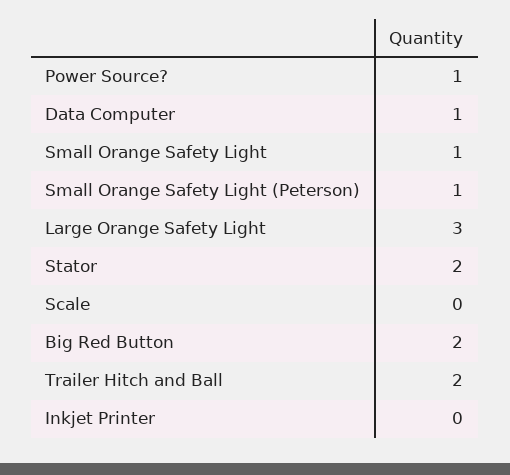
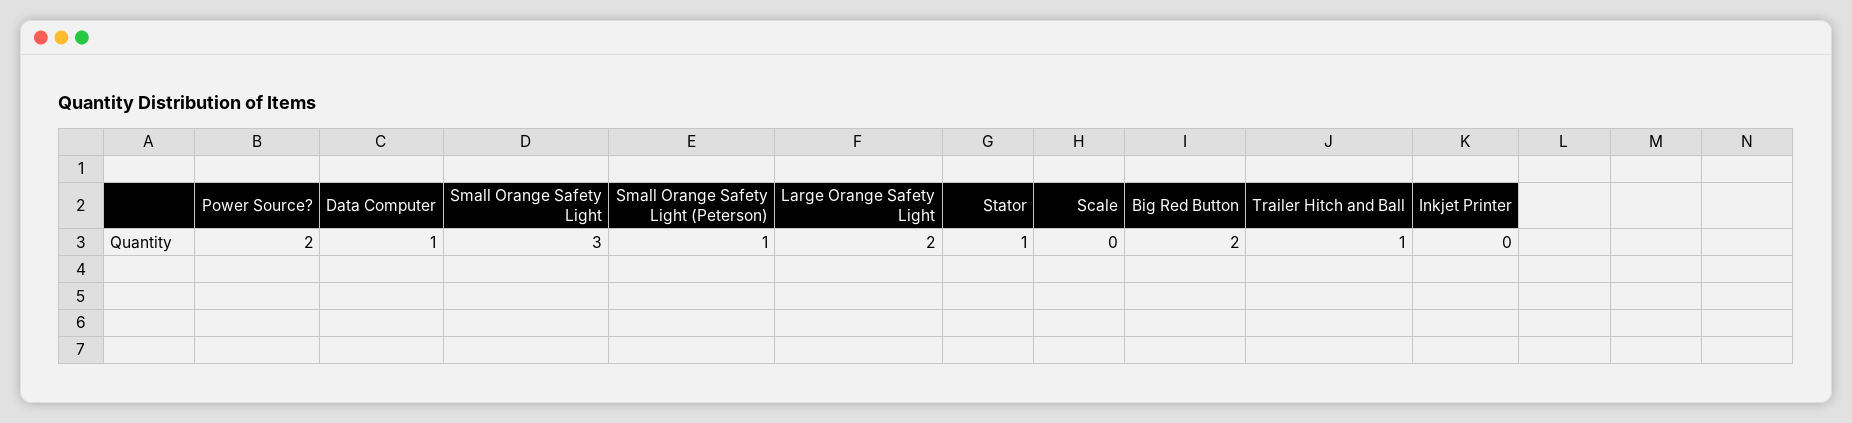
Power Source?: 1 -> 2
Small Orange Safety Light: 1 -> 3
Large Orange Safety Light: 3 -> 2
Stator: 2 -> 1
Trailer Hitch and Ball: 2 -> 1

